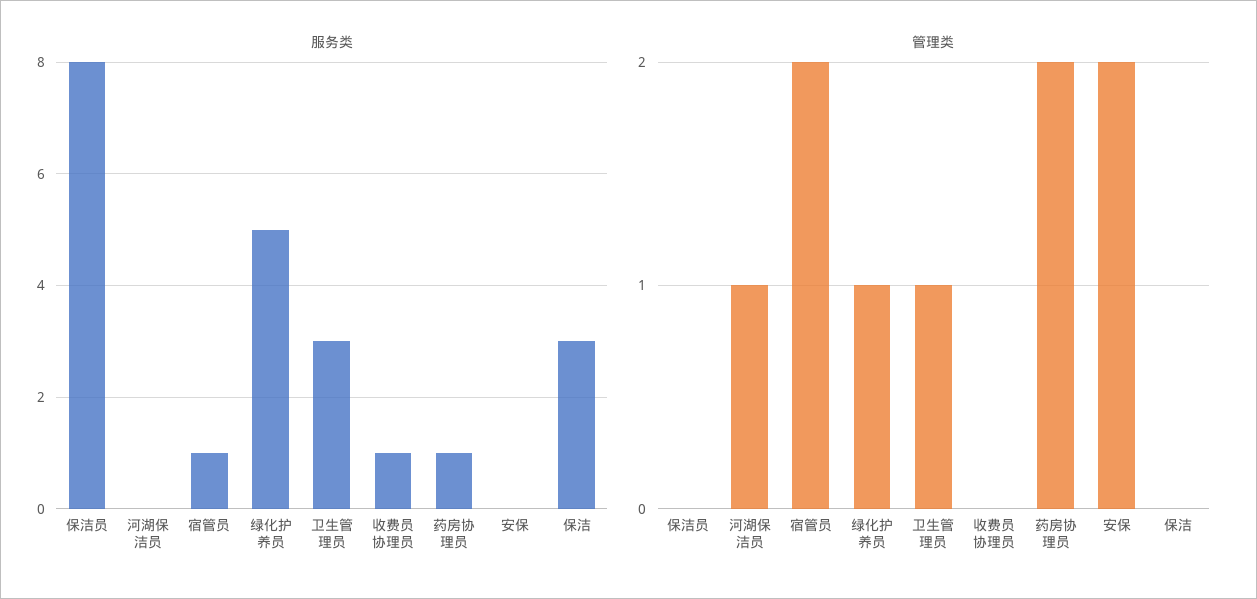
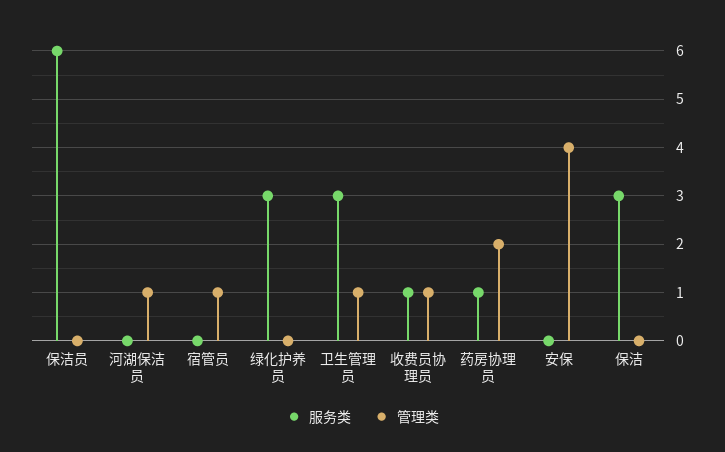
服务类, 保洁员: 8 -> 6
服务类, 宿管员: 1 -> 0
服务类, 绿化护养员: 5 -> 3
管理类, 宿管员: 2 -> 1
管理类, 绿化护养员: 1 -> 0
管理类, 收费员协理员: 0 -> 1
管理类, 安保: 2 -> 4

